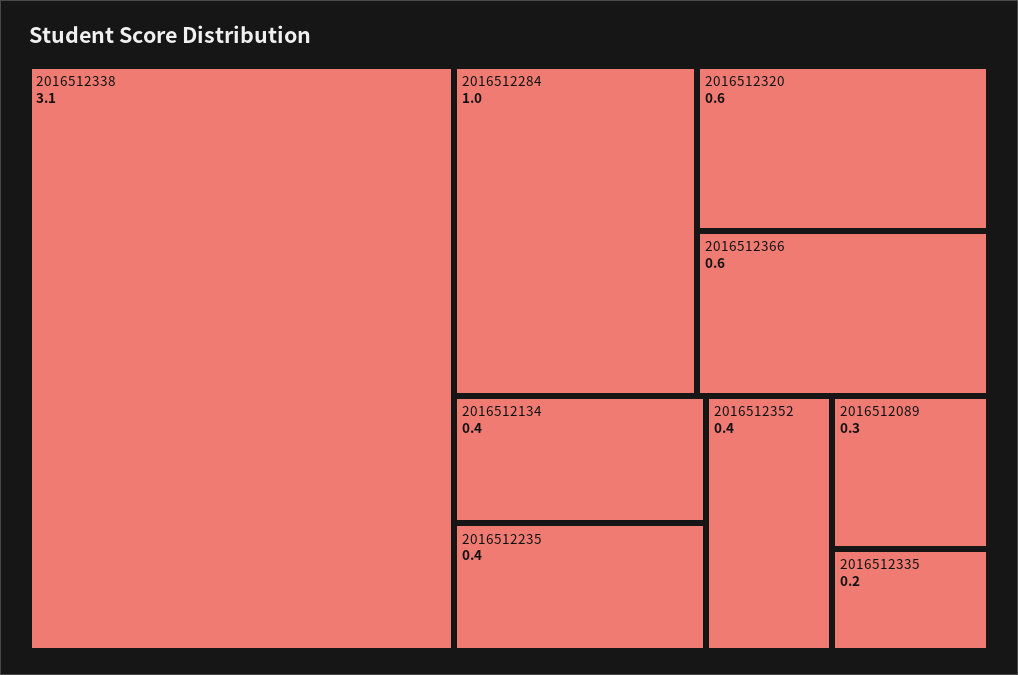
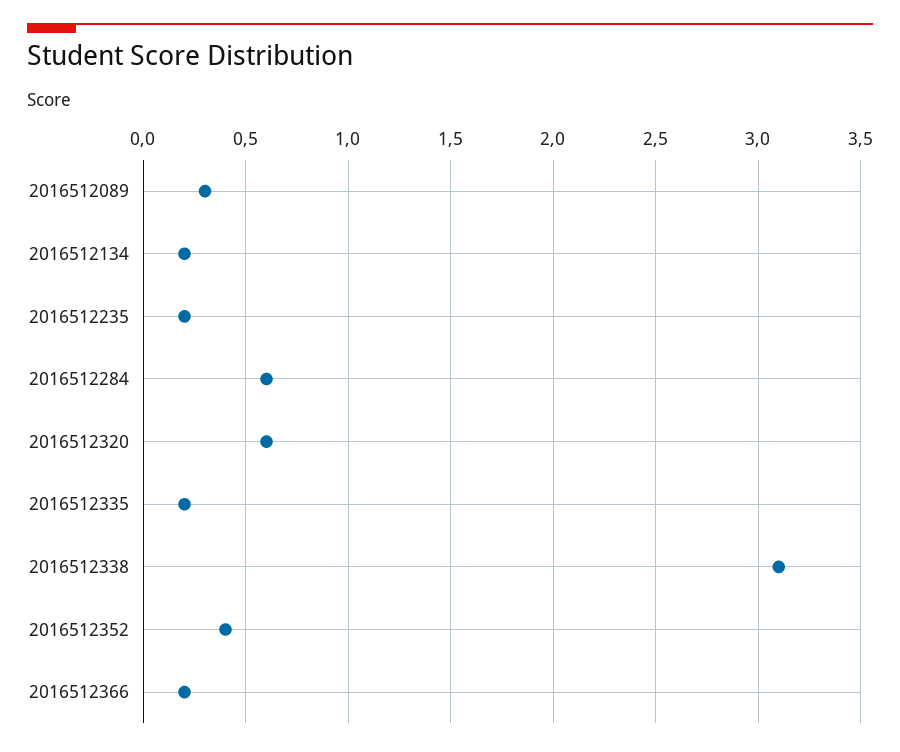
2016512284: 1 -> 0.6
2016512366: 0.6 -> 0.2
2016512134: 0.4 -> 0.2
2016512235: 0.4 -> 0.2

